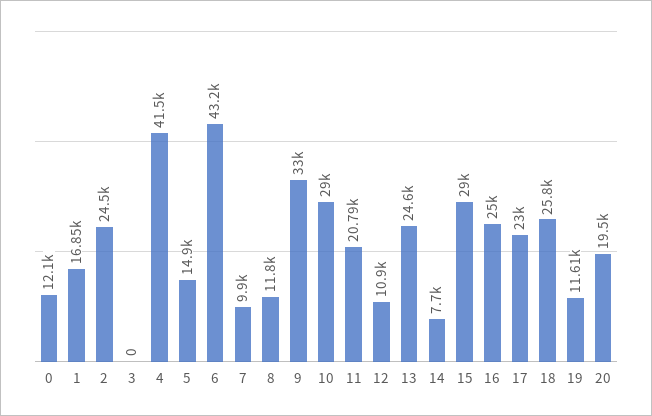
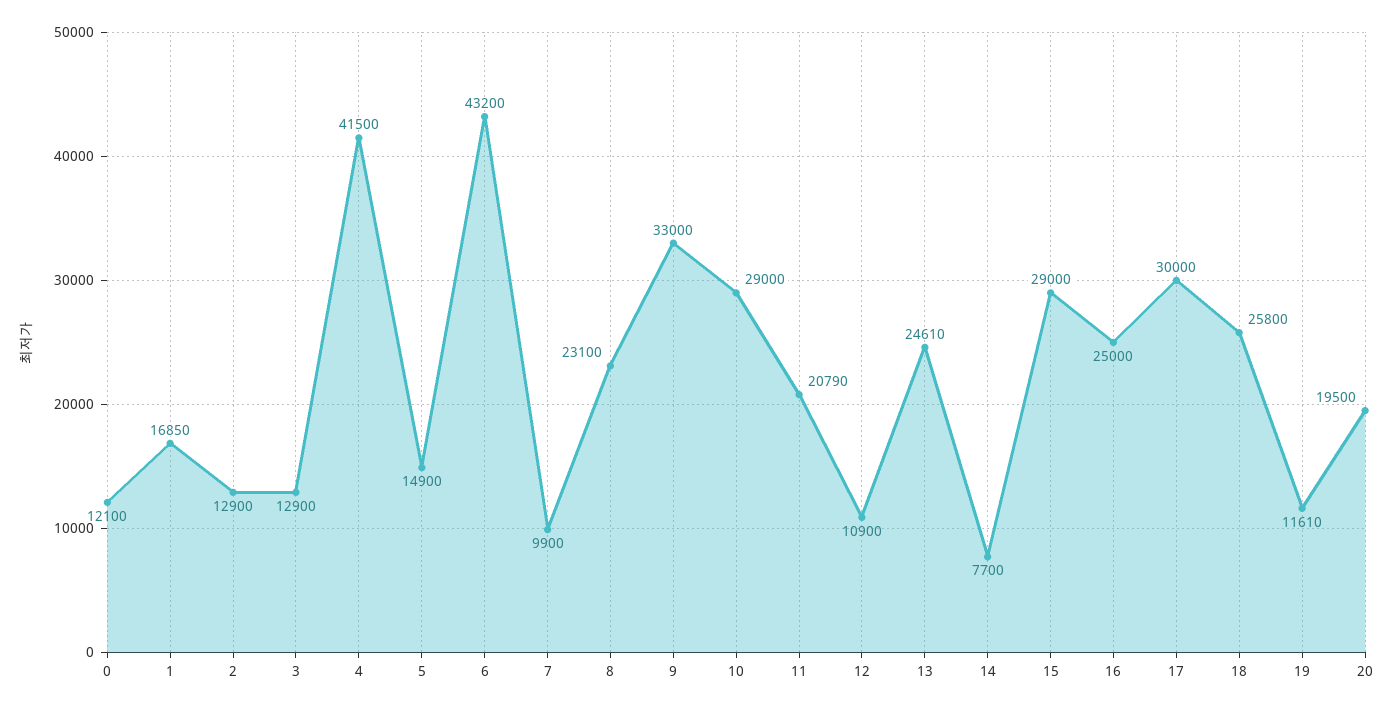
2: 24500 -> 12900
3: 0 -> 12900
8: 11800 -> 23100
13: 24600 -> 24610
17: 23000 -> 30000

